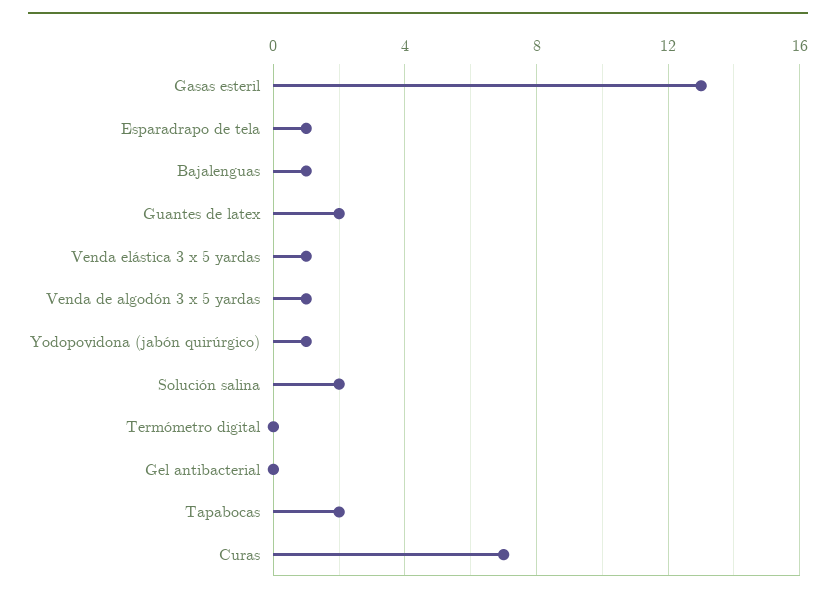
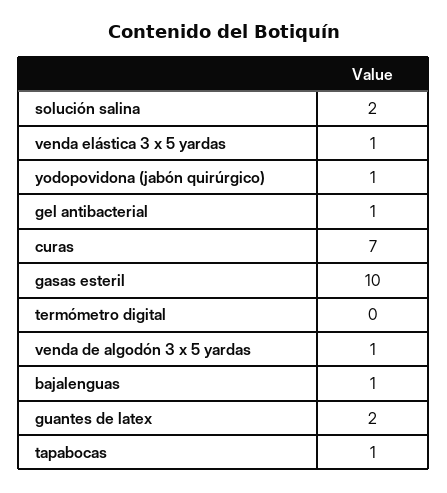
Gasas esteril: 13 -> 10
Esparadrapo de tela: 1 -> none
Gel antibacterial: 0 -> 1
Tapabocas: 2 -> 1

